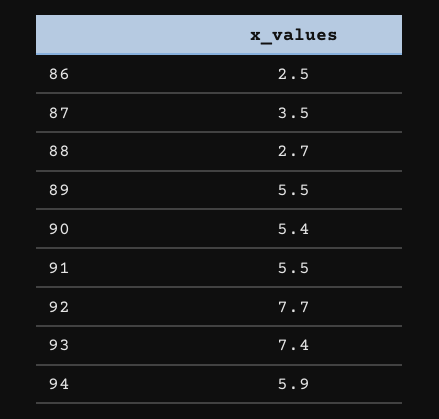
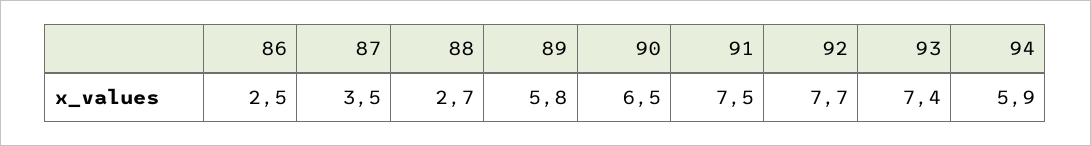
89: 5.5 -> 5.8
90: 5.4 -> 6.5
91: 5.5 -> 7.5

